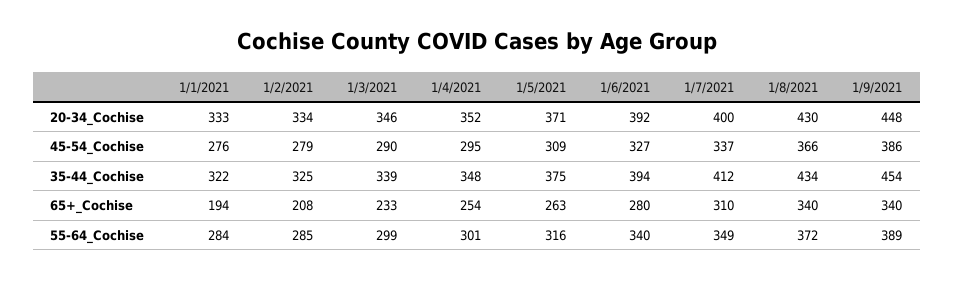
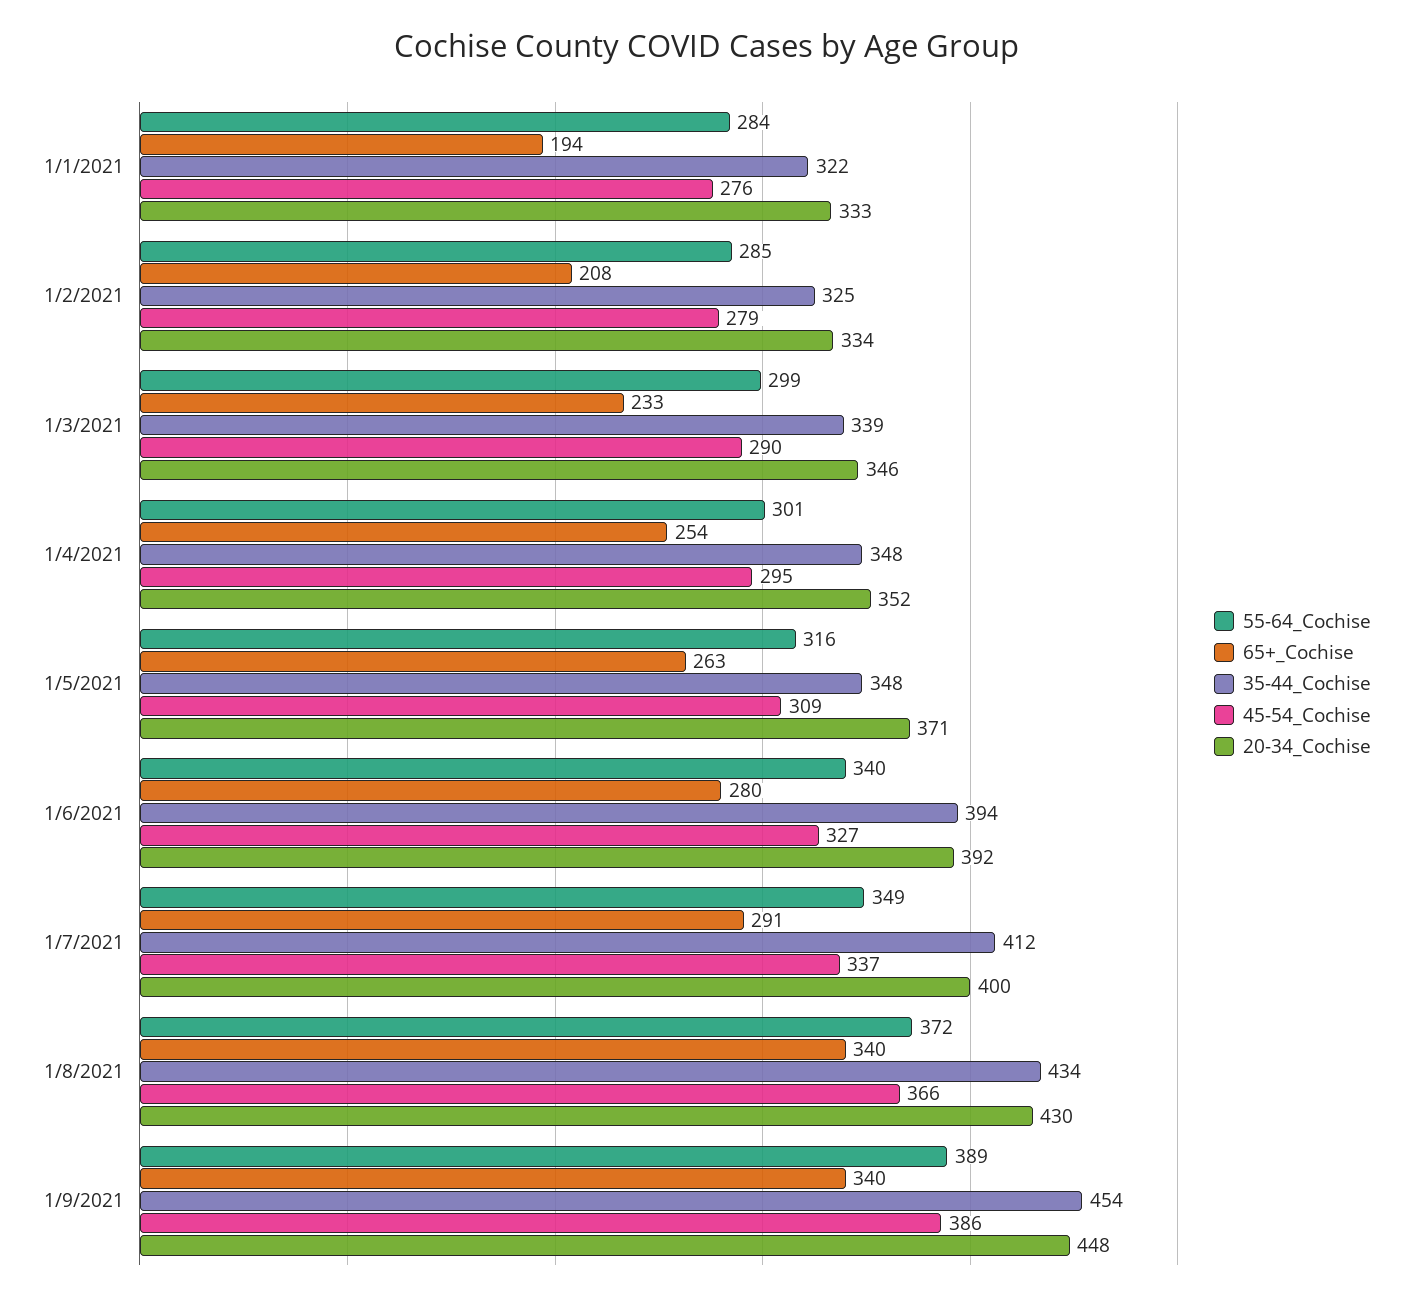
35-44_Cochise, 1/5/2021: 375 -> 348
65+_Cochise, 1/7/2021: 310 -> 291

